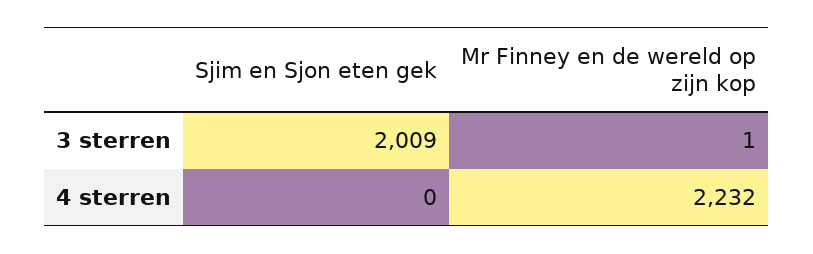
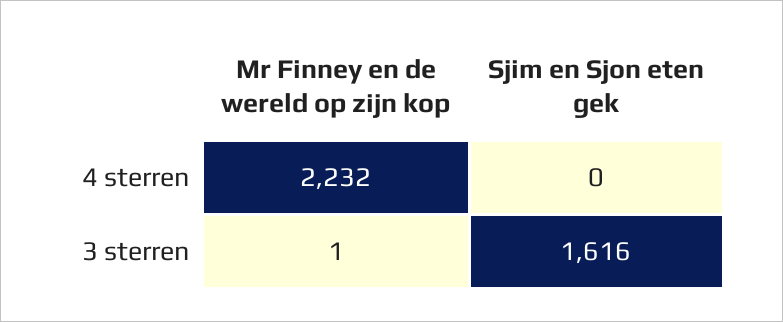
Sjim en Sjon eten gek, 3 sterren: 2009 -> 1616

